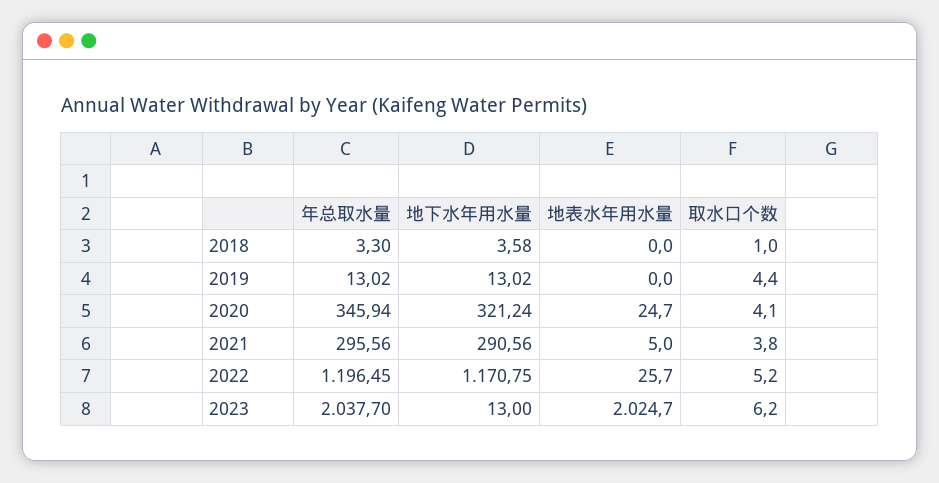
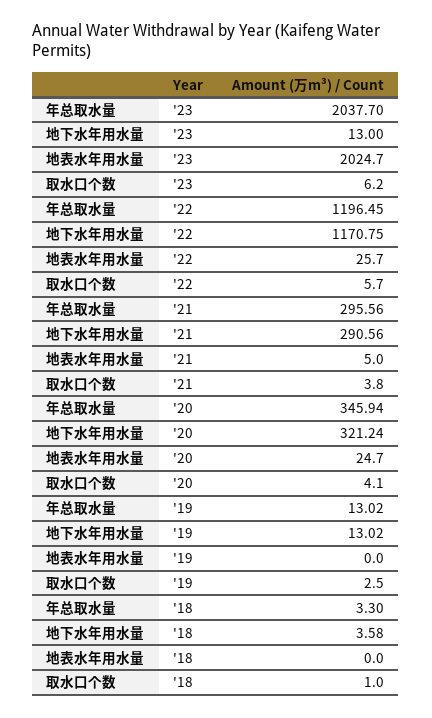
取水口个数, 2019: 4.4 -> 2.5
取水口个数, 2022: 5.2 -> 5.7

